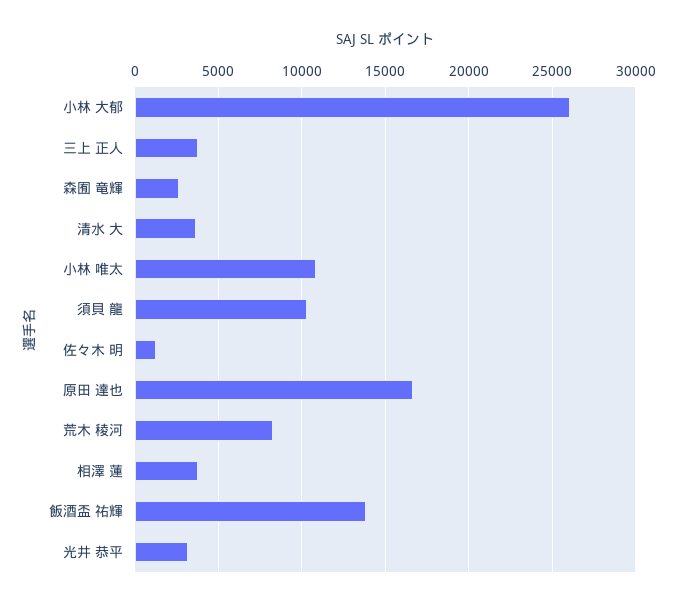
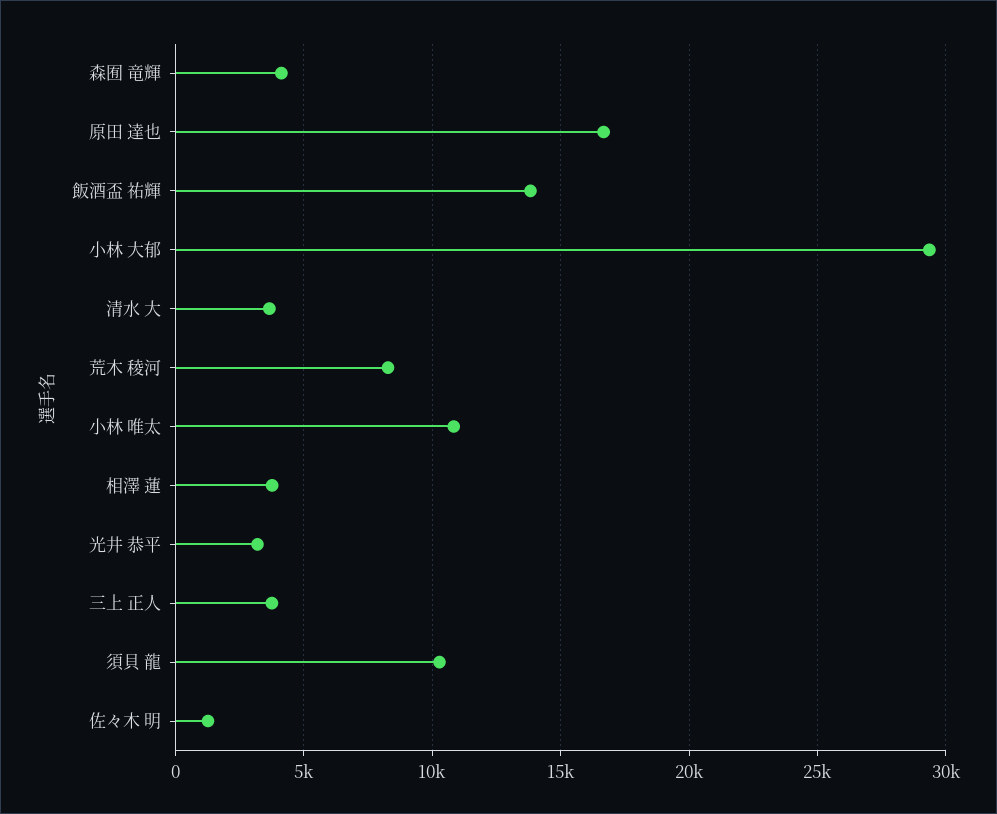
小林 大郁: 26000 -> 29500
森囿 竜輝: 2500 -> 4000

